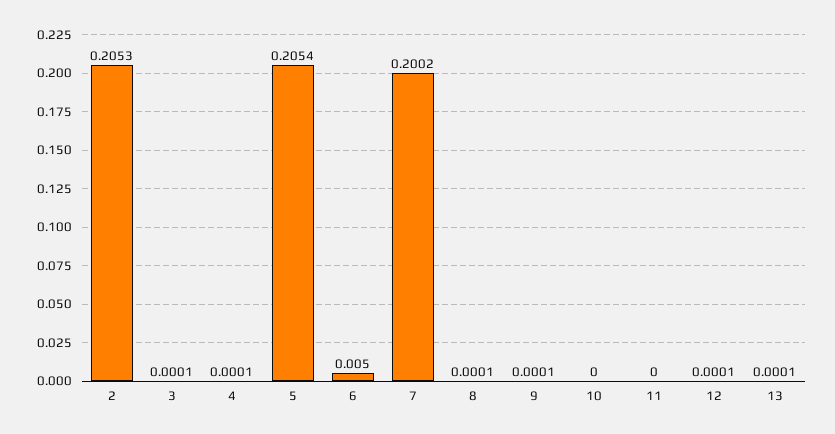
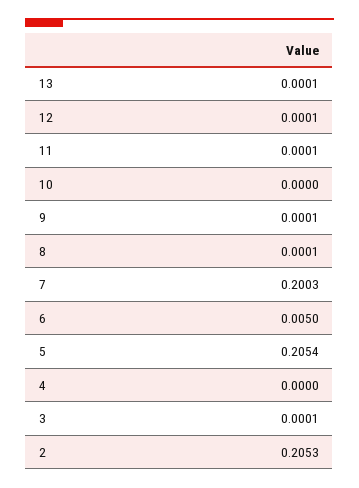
4: 0.0001 -> 0
7: 0.2002 -> 0.2003
11: 0 -> 0.0001

